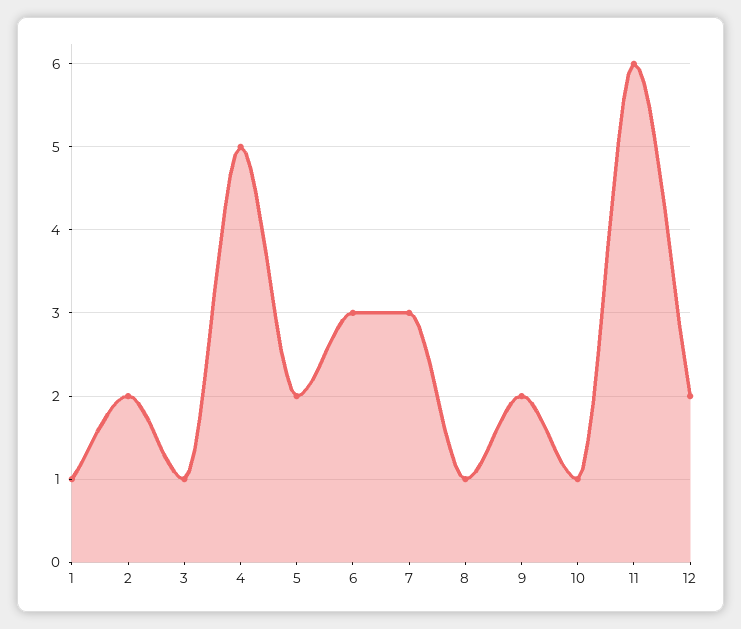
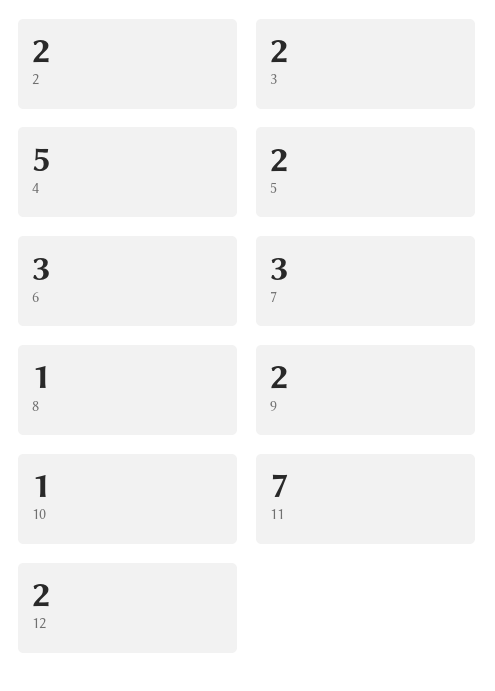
1: 1 -> none
3: 1 -> 2
11: 6 -> 7

